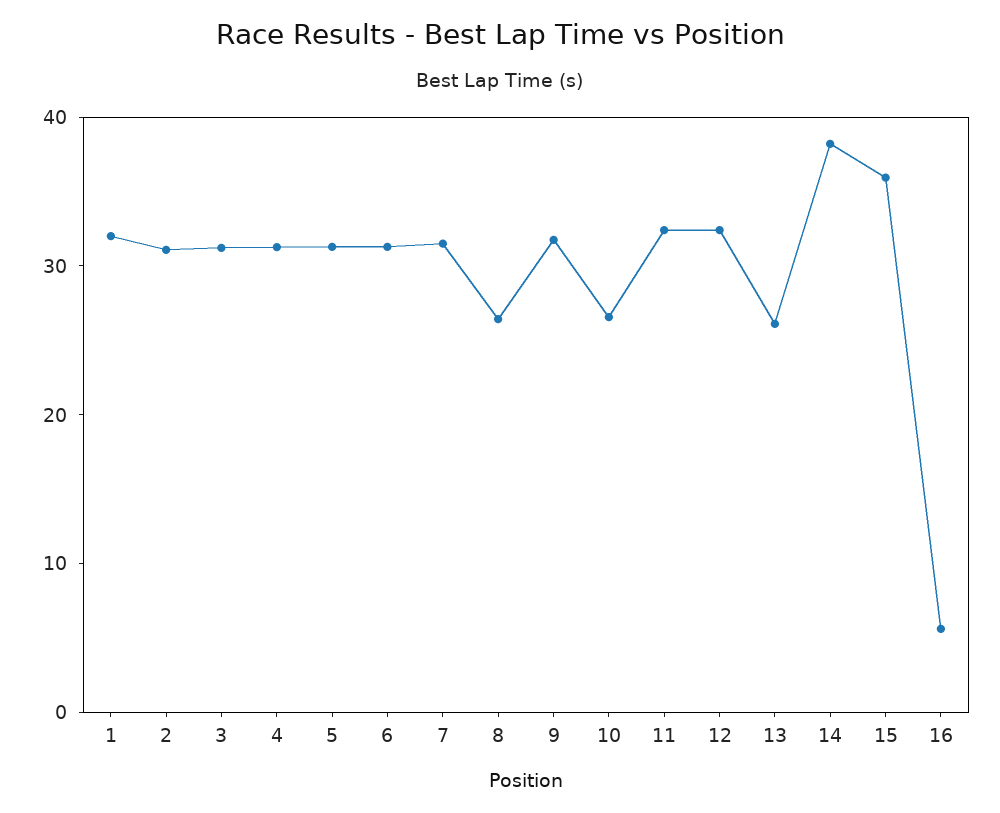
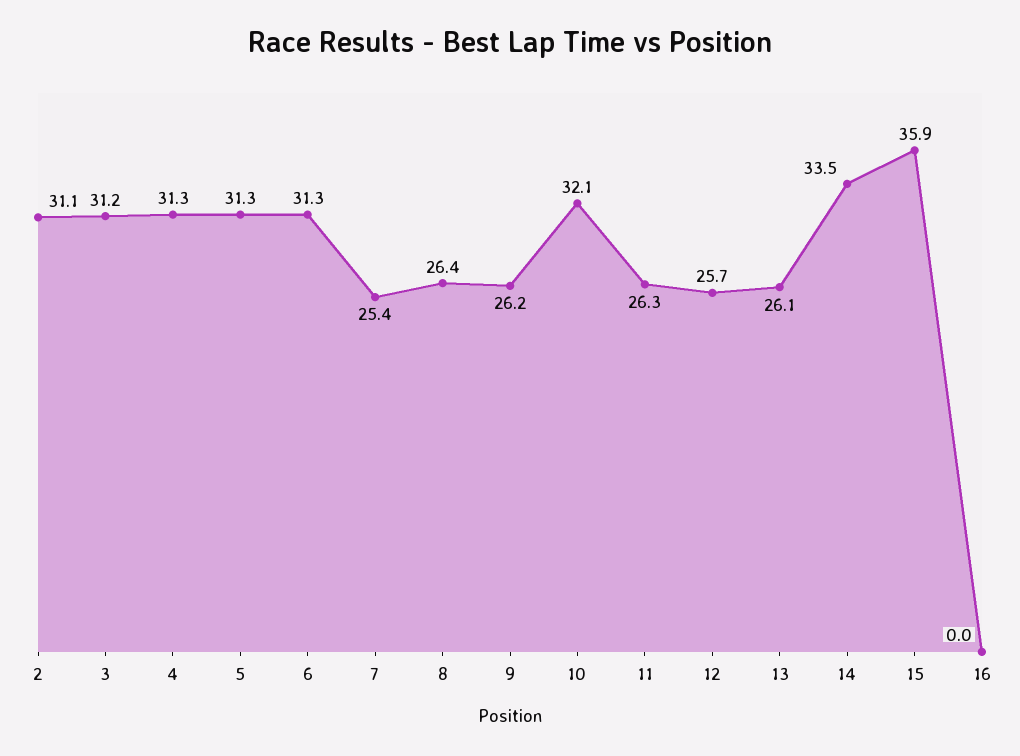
1: 32 -> none
7: 32 -> 25.4
9: 32 -> 26.2
10: 26 -> 32.1
11: 32 -> 26.3
12: 32 -> 25.7
14: 38 -> 33.5
16: 6 -> 0

